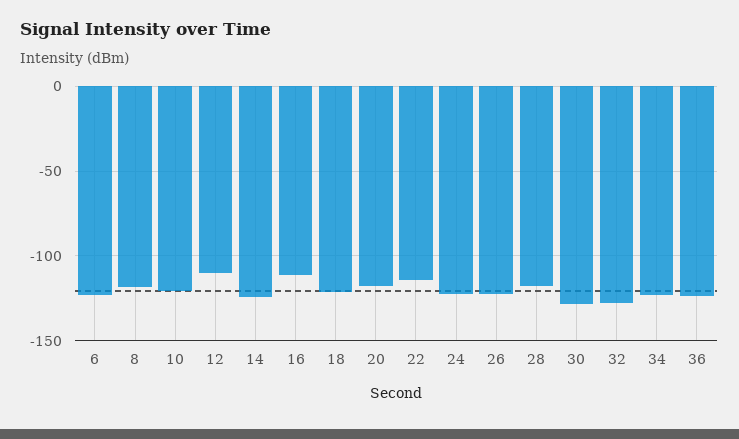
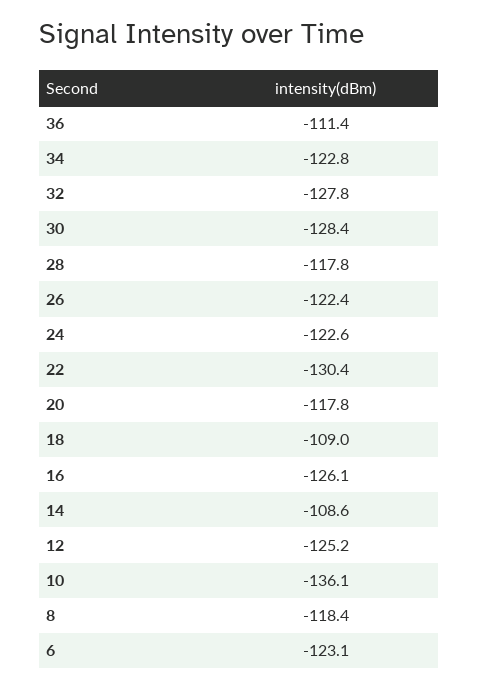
10: -120 -> -136.1
12: -110 -> -125.2
14: -125 -> -108.6
16: -110 -> -126.1
18: -120 -> -109
22: -115 -> -130.4
36: -125 -> -111.4

